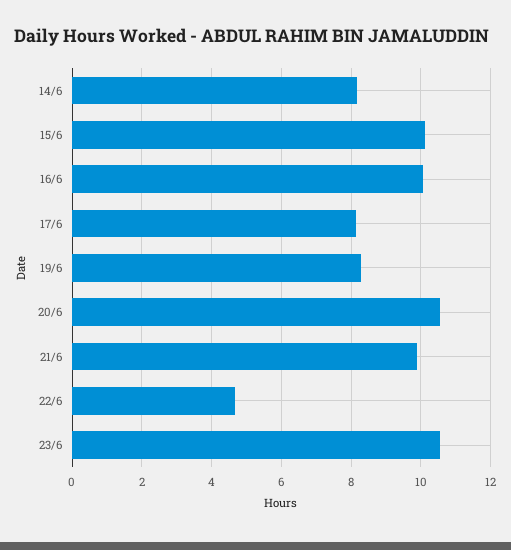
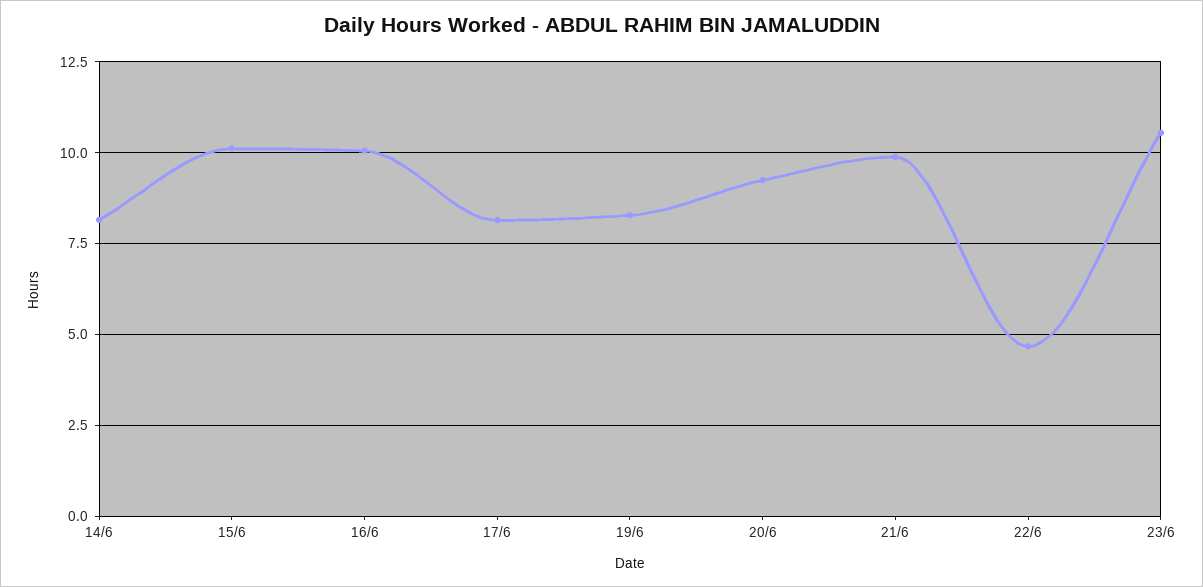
20/6: 10.6 -> 9.25

